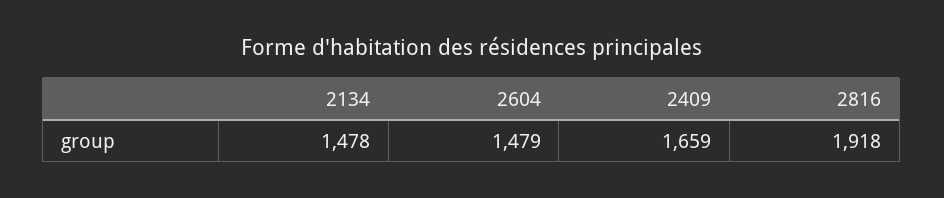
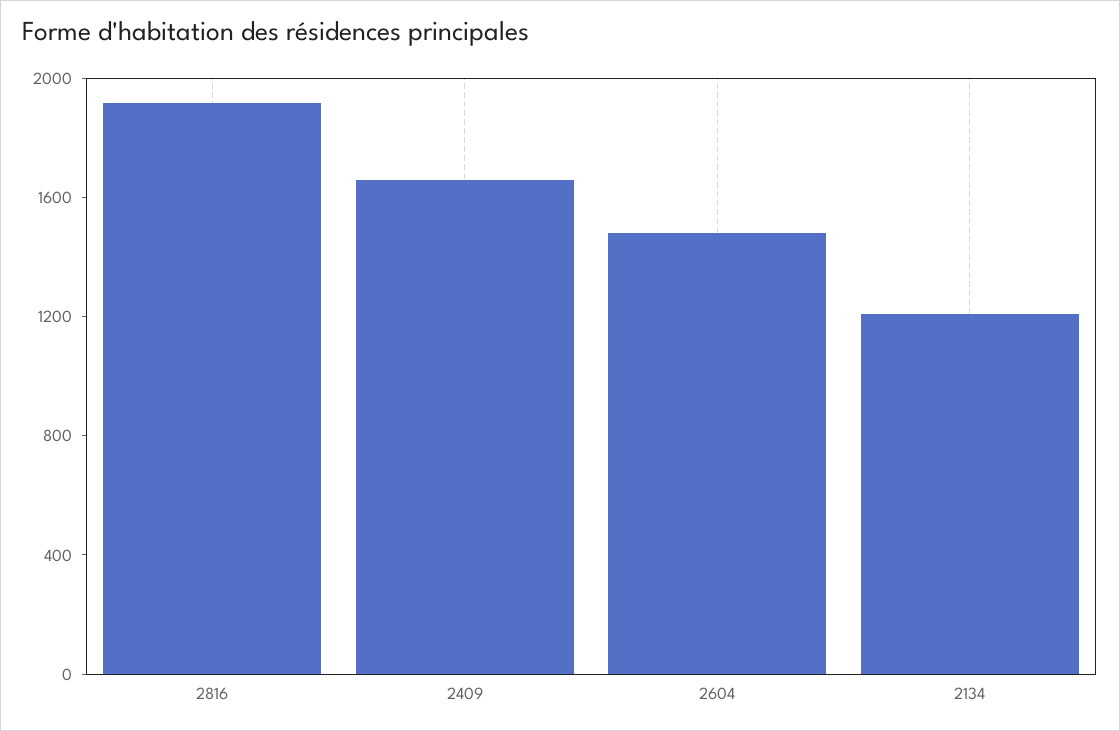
2134: 1478 -> 1200

